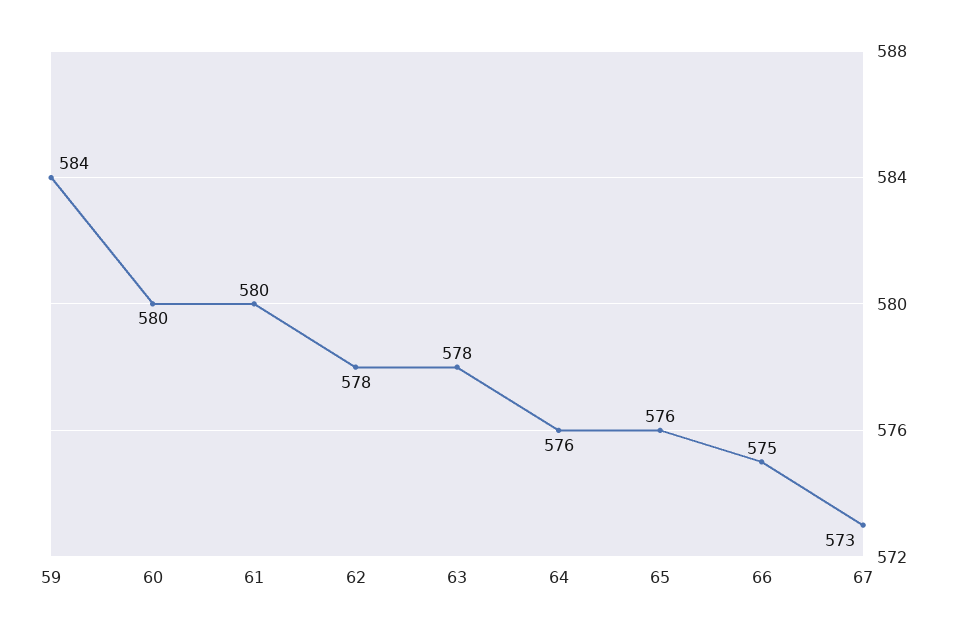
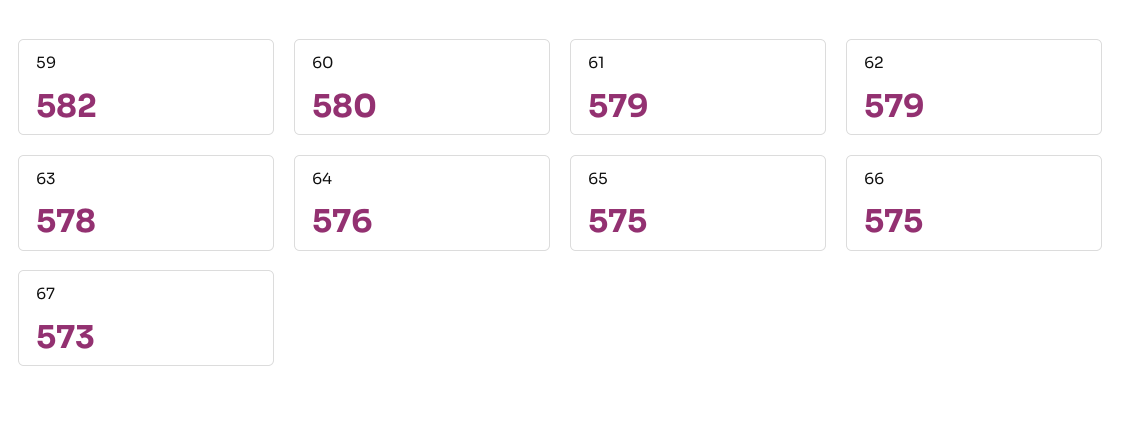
59: 584 -> 582
61: 580 -> 579
62: 578 -> 579
65: 576 -> 575

